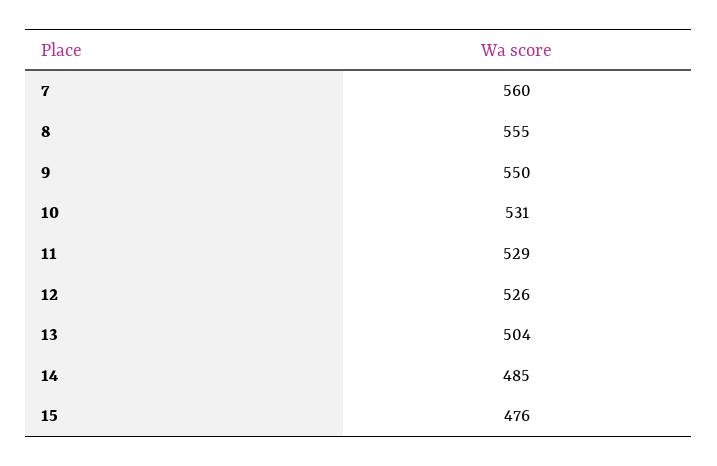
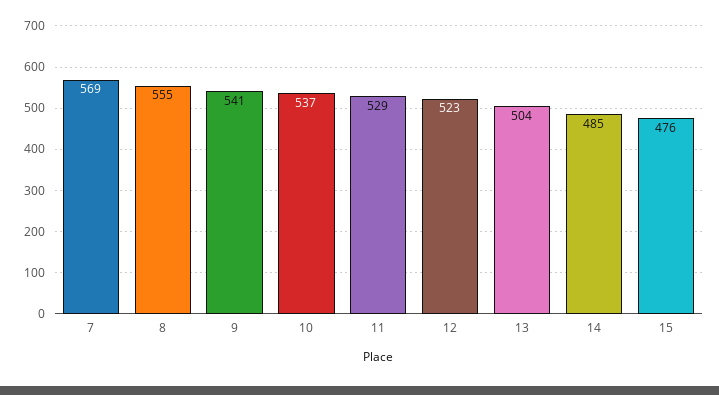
7: 560 -> 569
9: 550 -> 541
10: 531 -> 537
12: 526 -> 523

